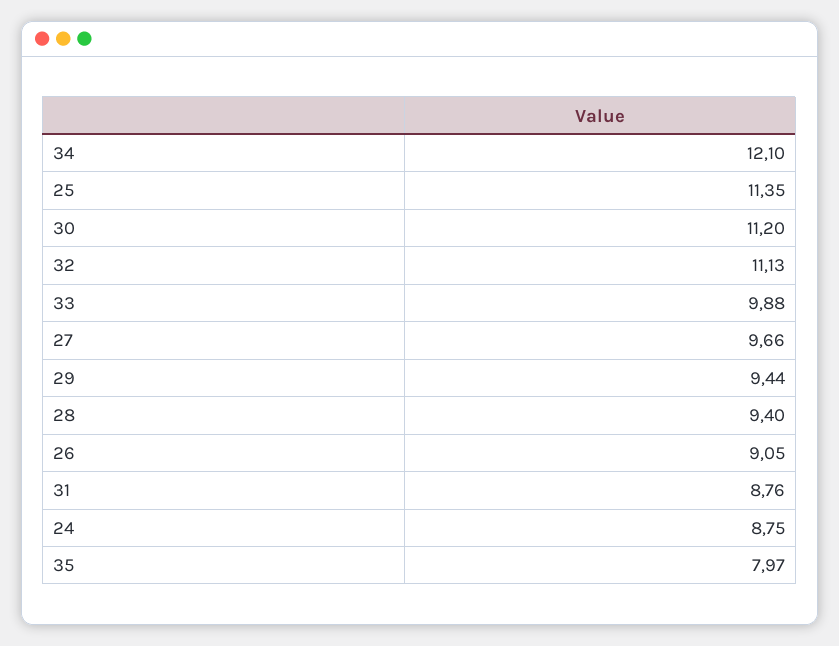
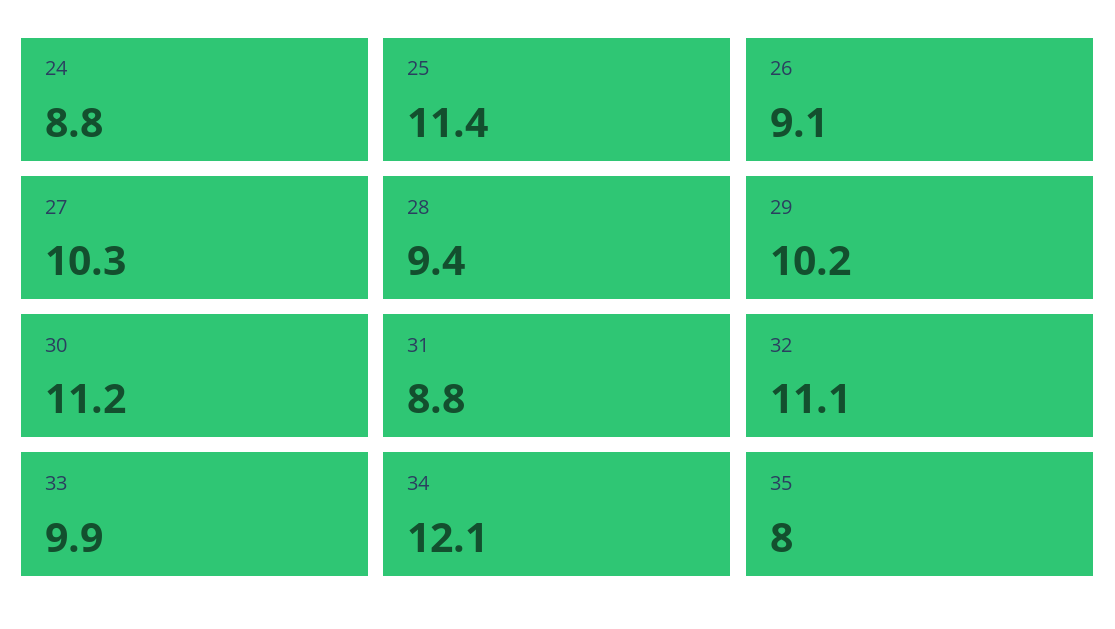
27: 9.66 -> 10.3
29: 9.44 -> 10.2

